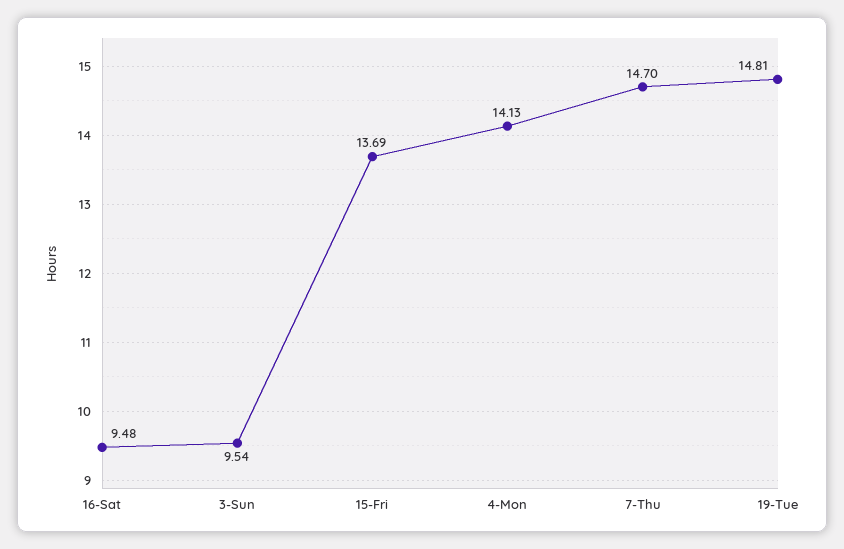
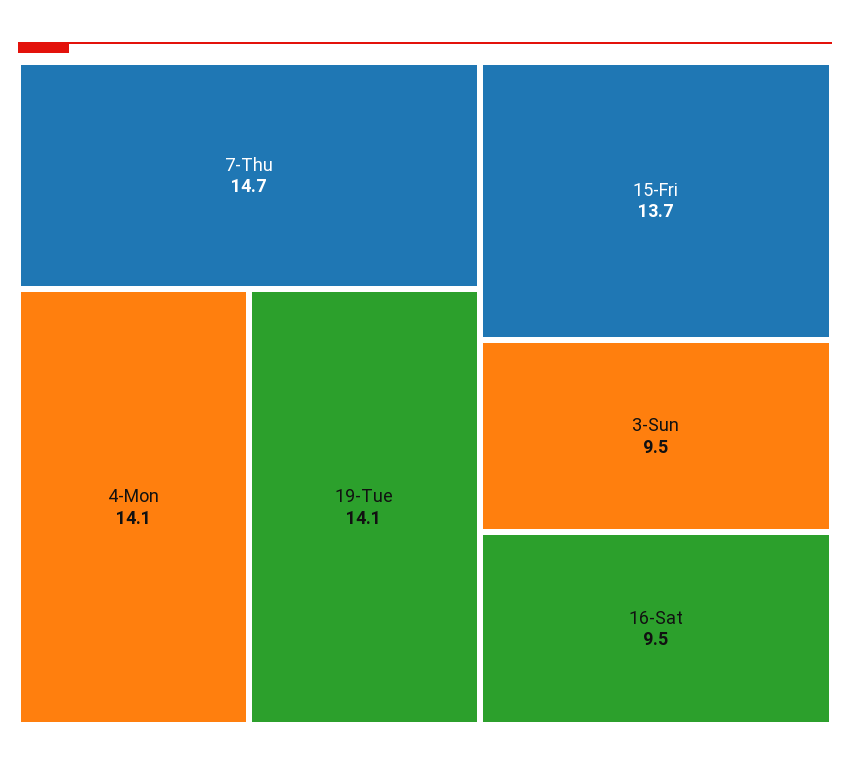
19-Tue: 14.81 -> 14.1

